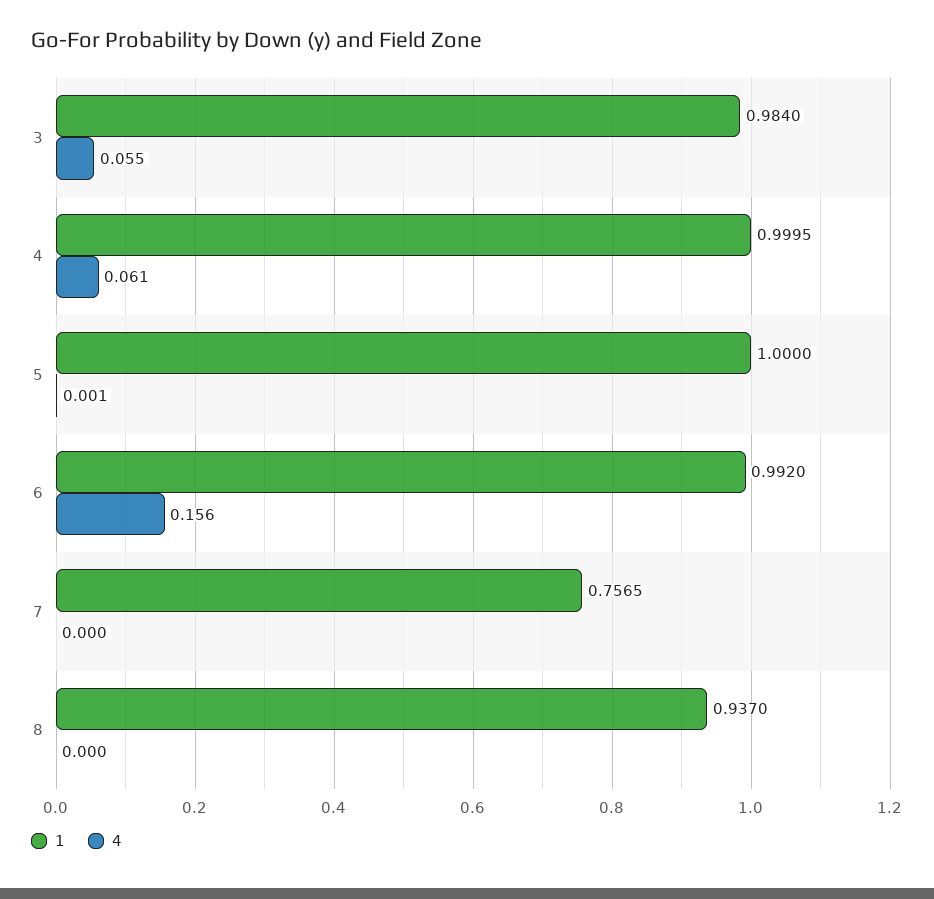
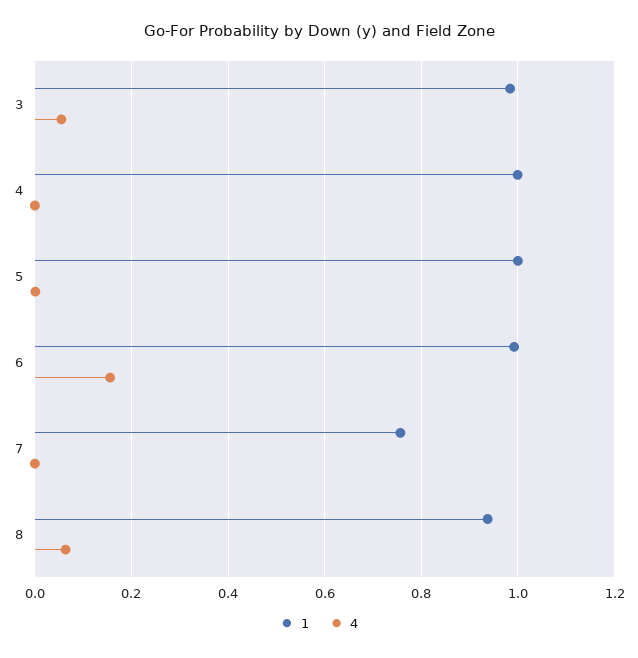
4, 4: 0.061 -> 0
4, 8: 0 -> 0.06

